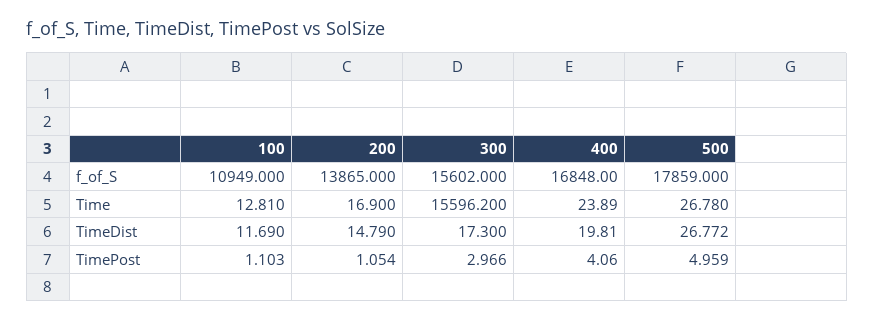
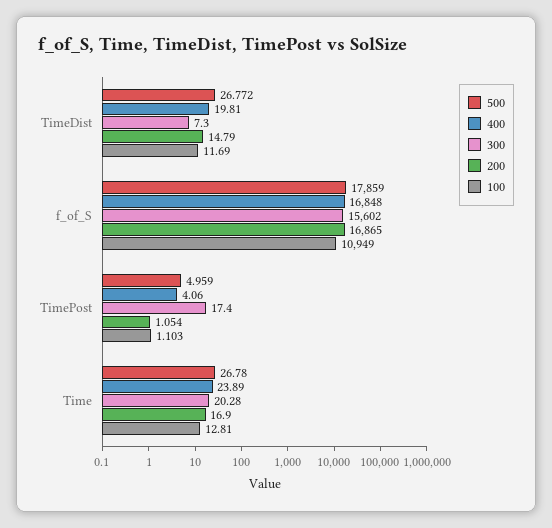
200, f_of_S: 13865 -> 16865
300, Time: 15596.2 -> 20.28
300, TimeDist: 17.3 -> 7.3
300, TimePost: 2.966 -> 17.4

